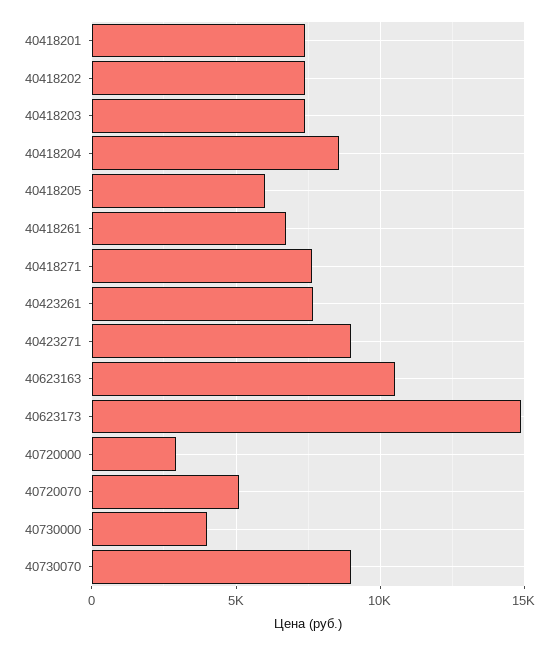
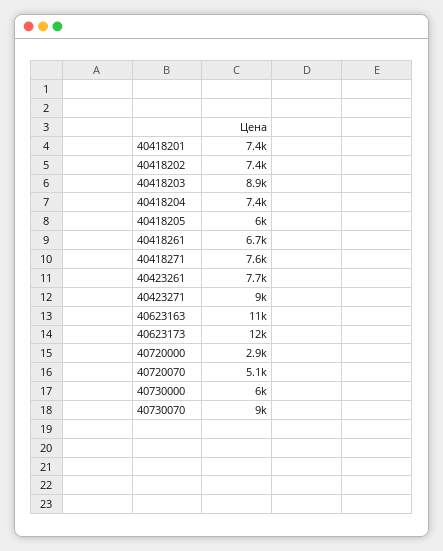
40418203: 7500 -> 8900
40418204: 8500 -> 7400
40623173: 15000 -> 12000
40730000: 4000 -> 6000

